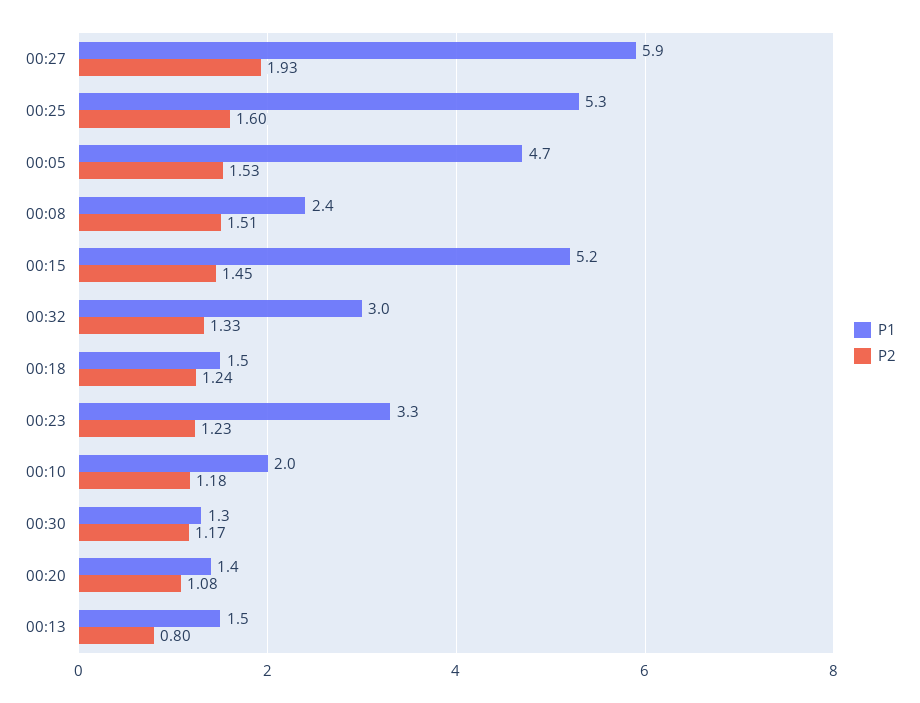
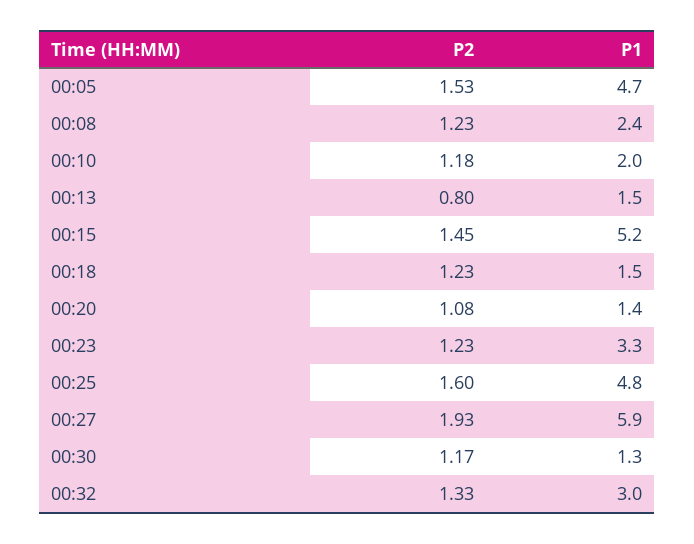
P1, 00:25: 5.3 -> 4.8
P2, 00:08: 1.51 -> 1.23
P2, 00:18: 1.24 -> 1.23

